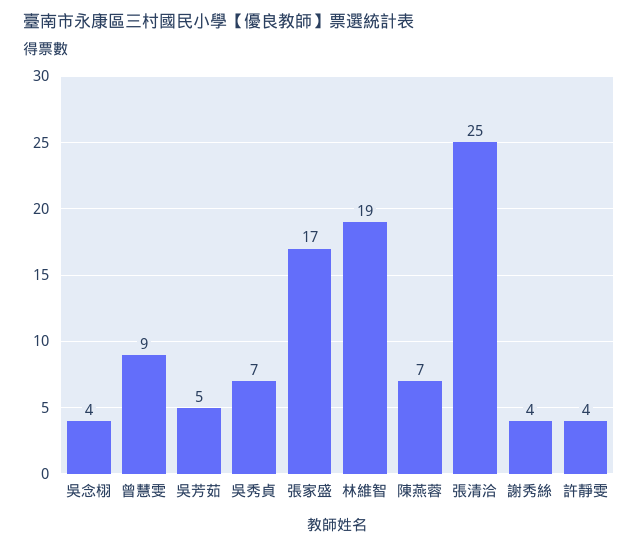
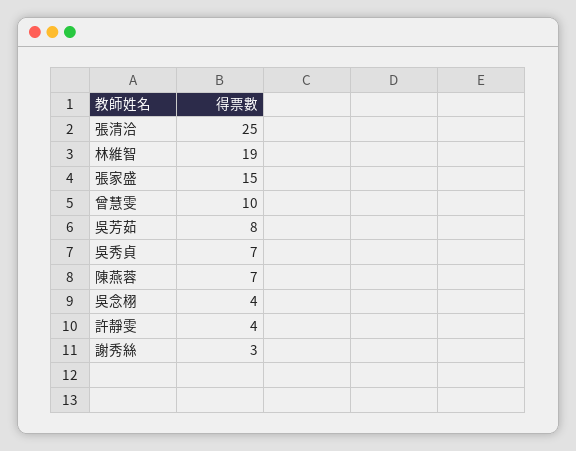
曾慧雯: 9 -> 10
吳芳茹: 5 -> 8
張家盛: 17 -> 15
謝秀絲: 4 -> 3

